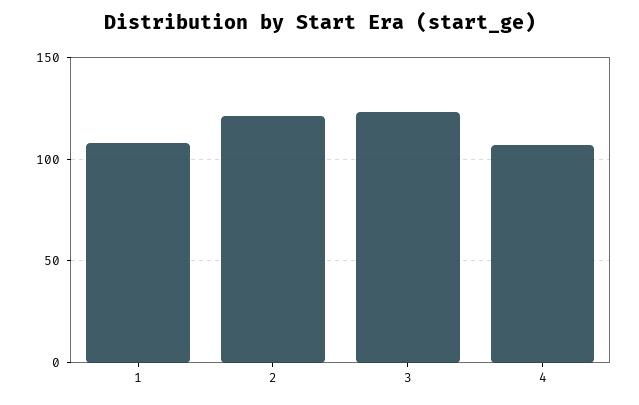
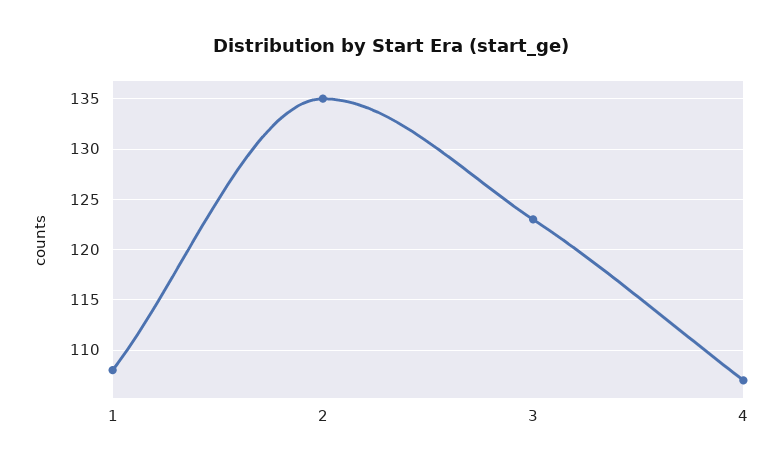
2: 120 -> 135

